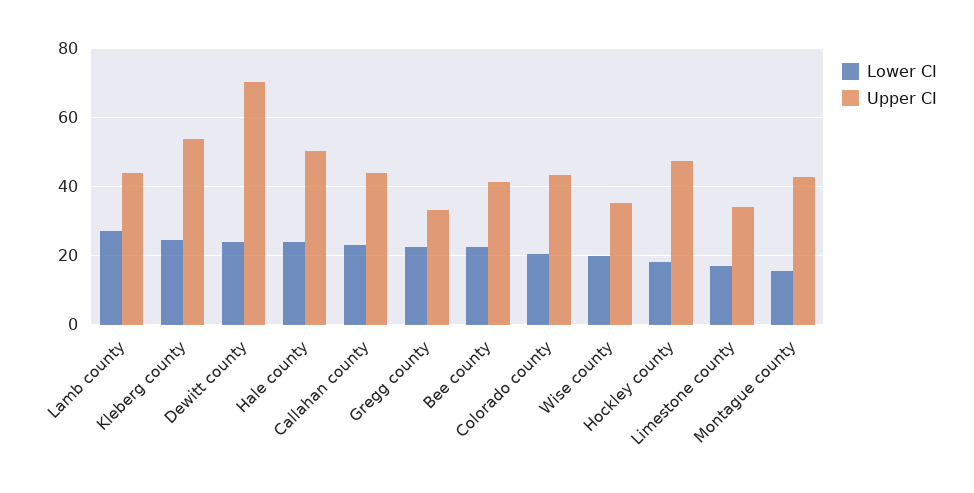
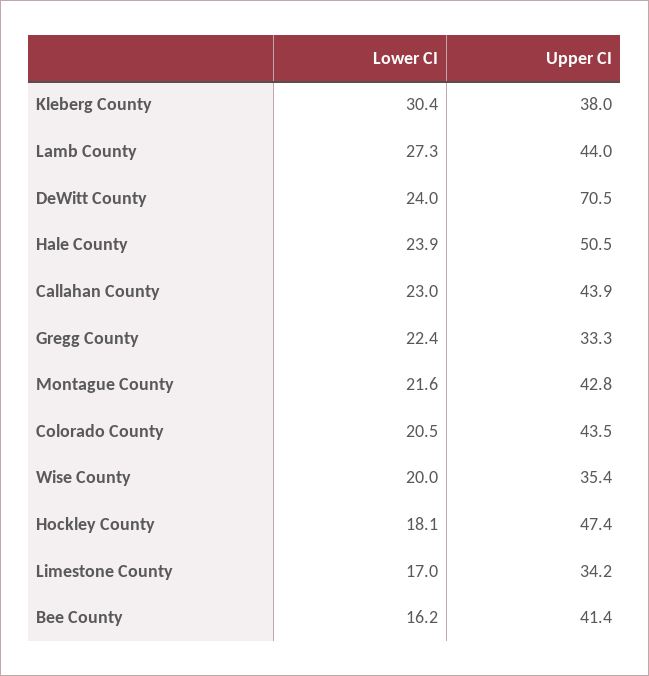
Lower CI, Kleberg county: 24 -> 30.4
Upper CI, Kleberg county: 54 -> 38
Lower CI, Bee county: 22 -> 16.2
Lower CI, Montague county: 16 -> 21.6

